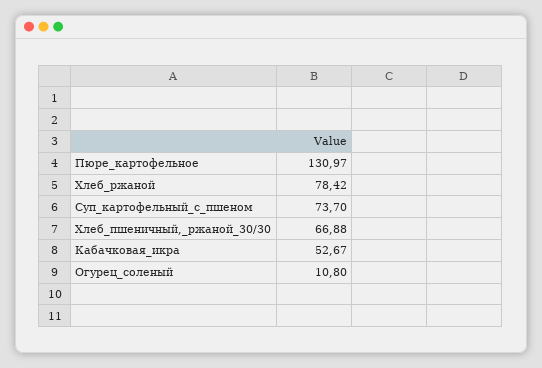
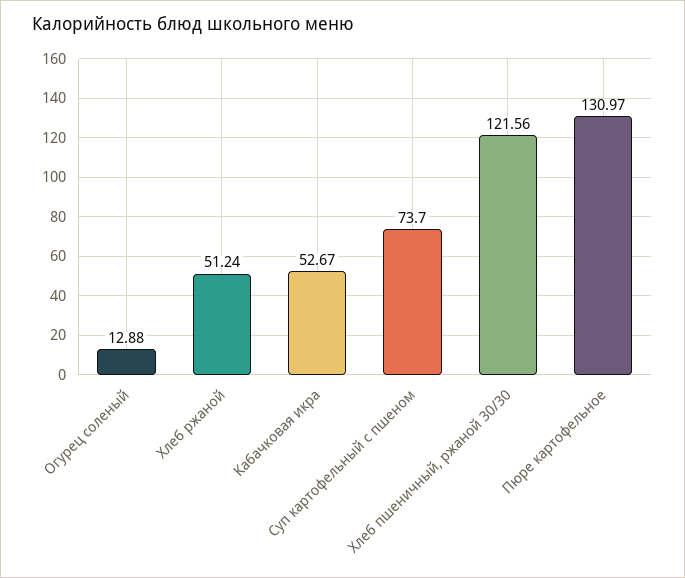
Хлеб_ржаной: 78.42 -> 51.24
Хлеб_пшеничный,_ржаной_30/30: 66.88 -> 121.56
Огурец_соленый: 10.8 -> 12.88

